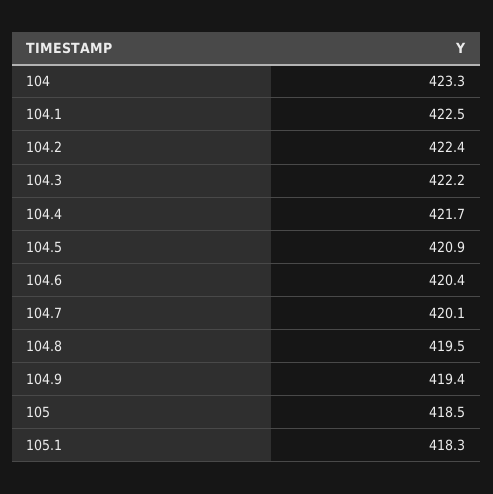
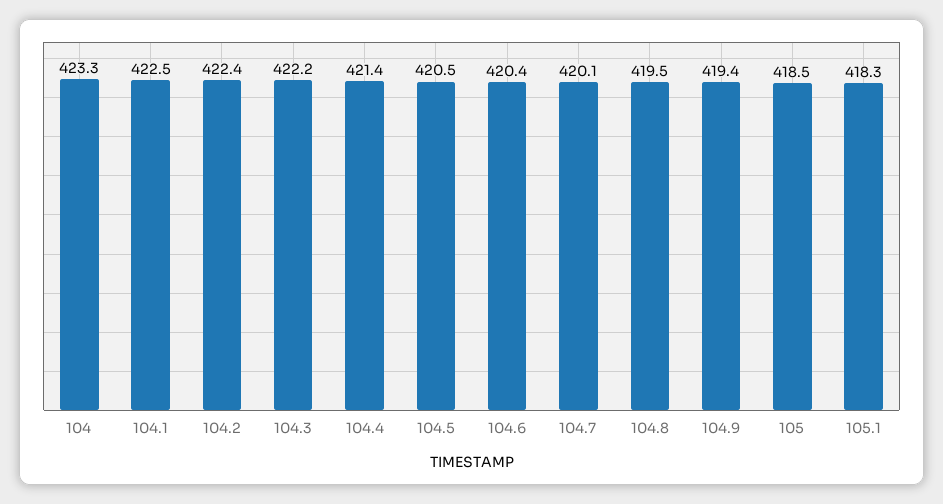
104.4: 421.7 -> 421.4
104.5: 420.9 -> 420.5

